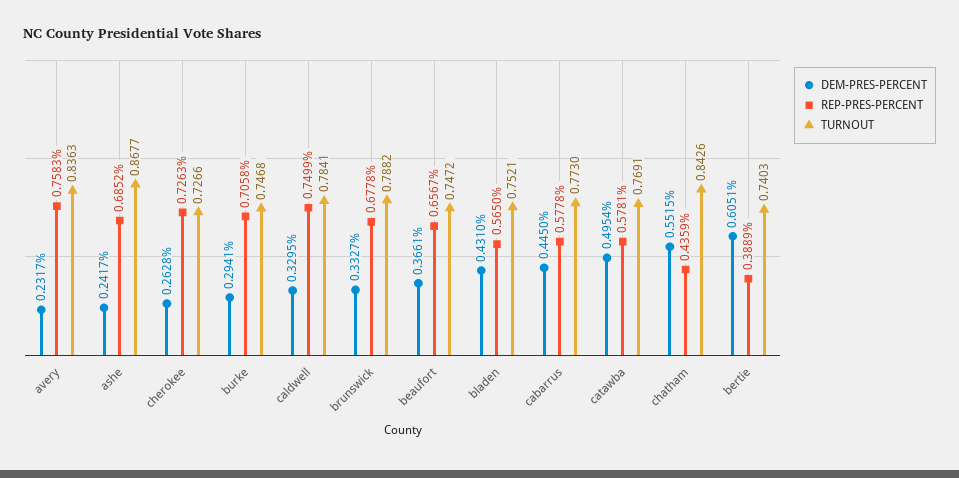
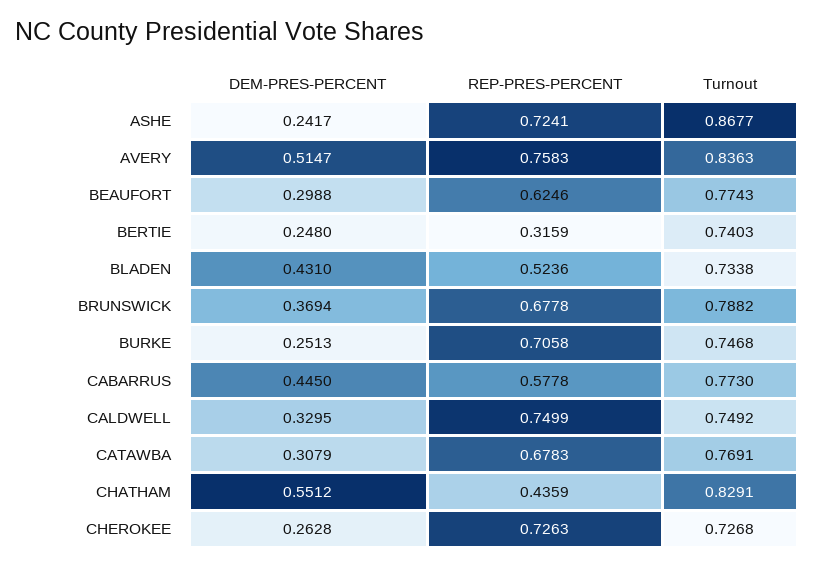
DEM-PRES-PERCENT, avery: 0.2317 -> 0.5147
REP-PRES-PERCENT, ashe: 0.6852 -> 0.7241
TURNOUT, cherokee: 0.7266 -> 0.7268
DEM-PRES-PERCENT, burke: 0.2941 -> 0.2513
TURNOUT, caldwell: 0.7841 -> 0.7492
DEM-PRES-PERCENT, brunswick: 0.3327 -> 0.3694
DEM-PRES-PERCENT, beaufort: 0.3661 -> 0.2988
REP-PRES-PERCENT, beaufort: 0.6567 -> 0.6246
TURNOUT, beaufort: 0.7472 -> 0.7743
REP-PRES-PERCENT, bladen: 0.565 -> 0.5236
TURNOUT, bladen: 0.7521 -> 0.7338
DEM-PRES-PERCENT, catawba: 0.4954 -> 0.3079
REP-PRES-PERCENT, catawba: 0.5781 -> 0.6783
DEM-PRES-PERCENT, chatham: 0.5515 -> 0.5512
TURNOUT, chatham: 0.8426 -> 0.8291
DEM-PRES-PERCENT, bertie: 0.6051 -> 0.248
REP-PRES-PERCENT, bertie: 0.3889 -> 0.3159

